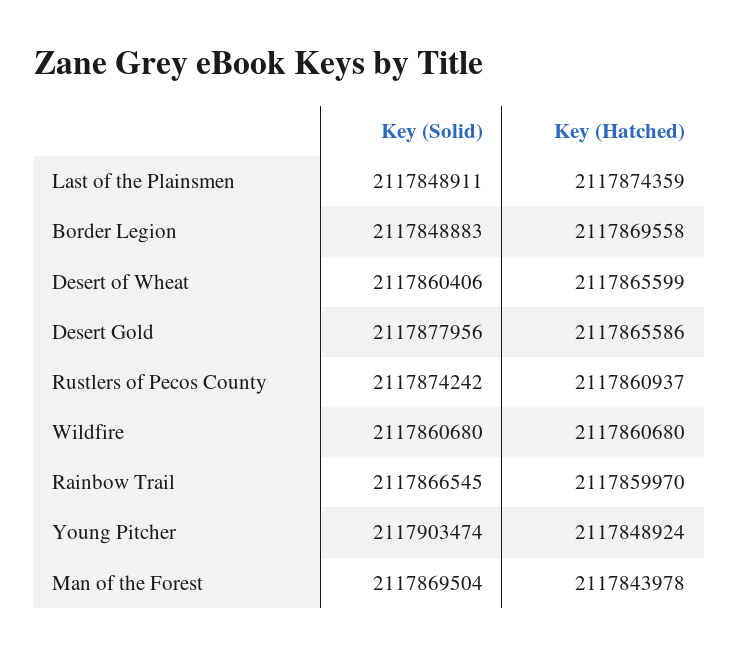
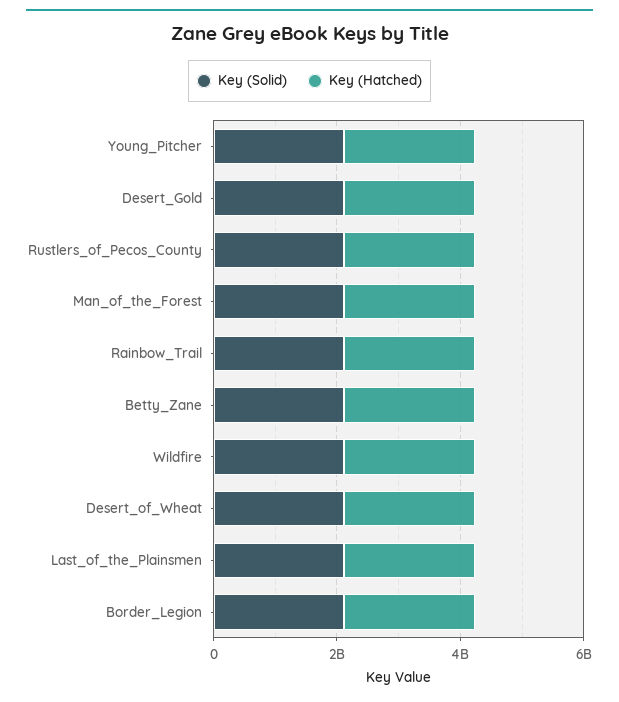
Key (Solid), Betty_Zane: none -> 2000000000
Key (Hatched), Betty_Zane: none -> 2000000000

